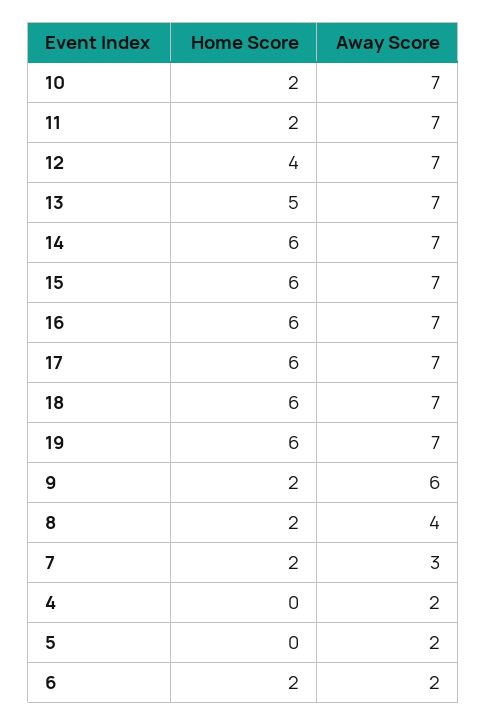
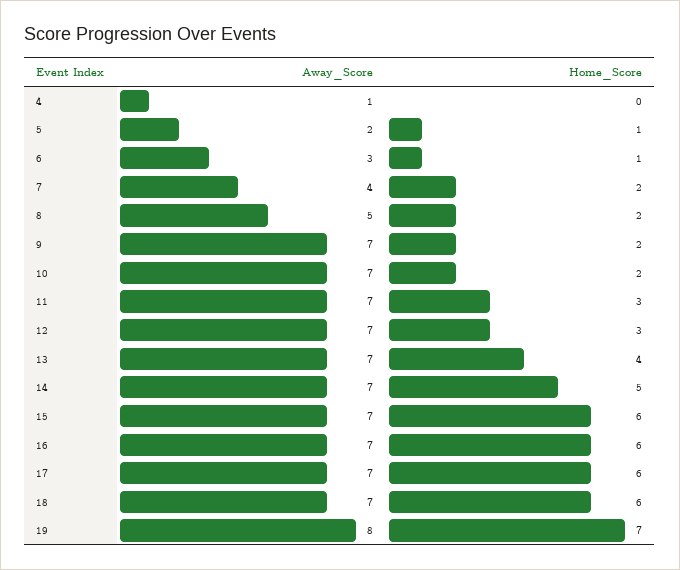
Home Score, 11: 2 -> 3
Home Score, 12: 4 -> 3
Home Score, 13: 5 -> 4
Home Score, 14: 6 -> 5
Home Score, 19: 6 -> 7
Away Score, 19: 7 -> 8
Away Score, 9: 6 -> 7
Away Score, 8: 4 -> 5
Away Score, 7: 3 -> 4
Away Score, 4: 2 -> 1
Home Score, 5: 0 -> 1
Home Score, 6: 2 -> 1
Away Score, 6: 2 -> 3

